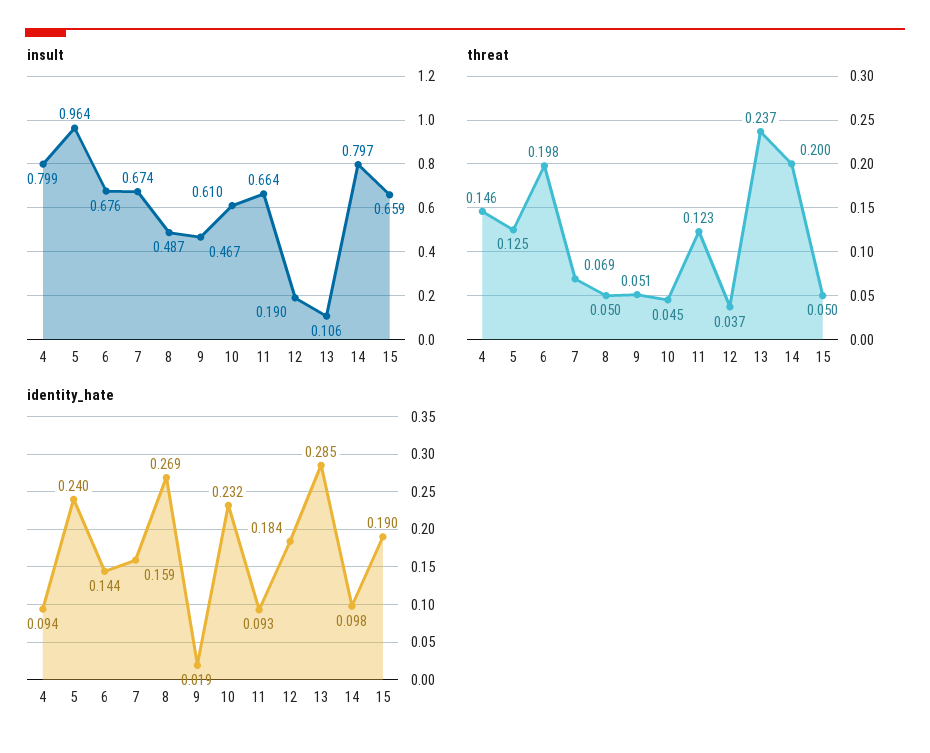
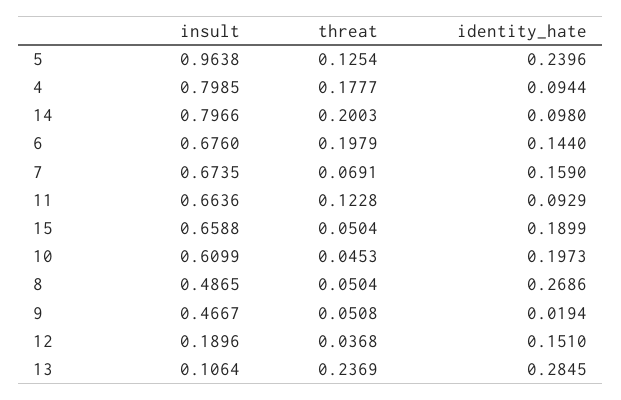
threat, 4: 0.146 -> 0.1777
identity_hate, 10: 0.232 -> 0.1973
identity_hate, 12: 0.184 -> 0.151

